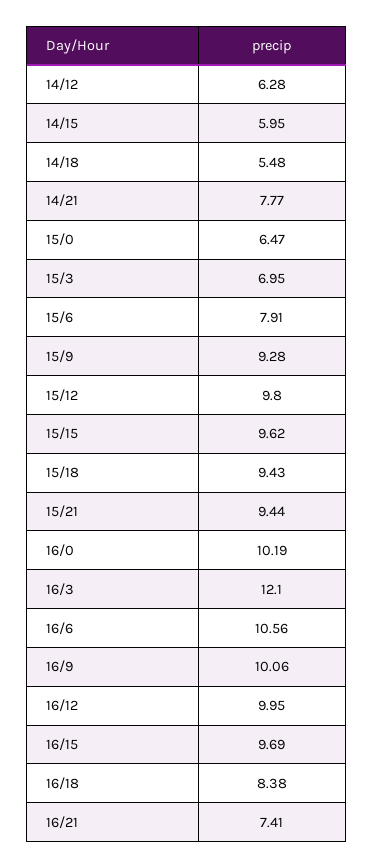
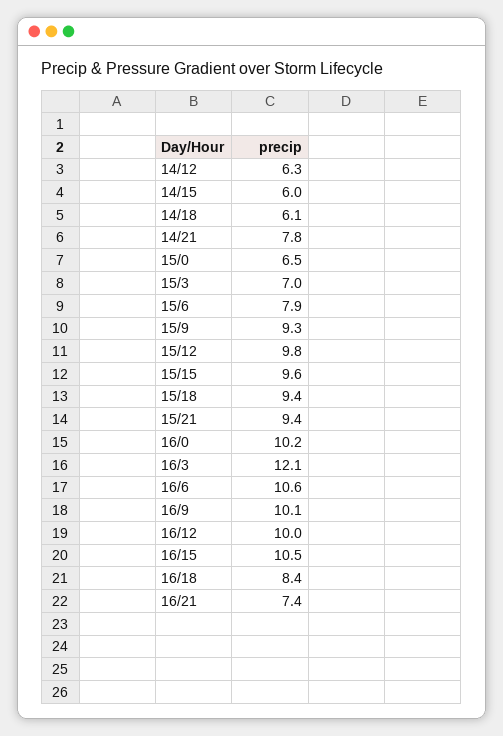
14/18: 5.48 -> 6.1
16/15: 9.69 -> 10.5

